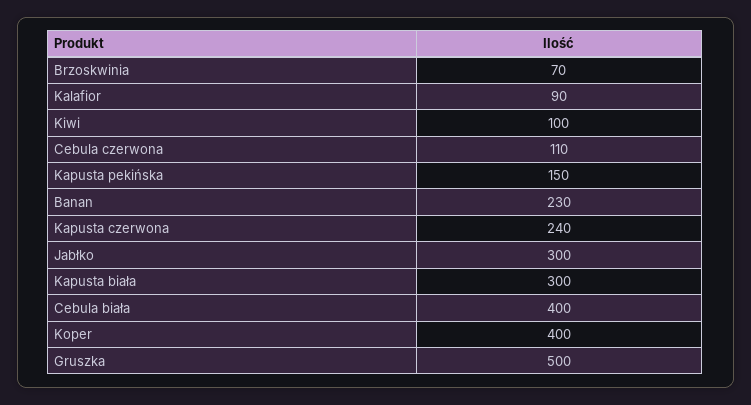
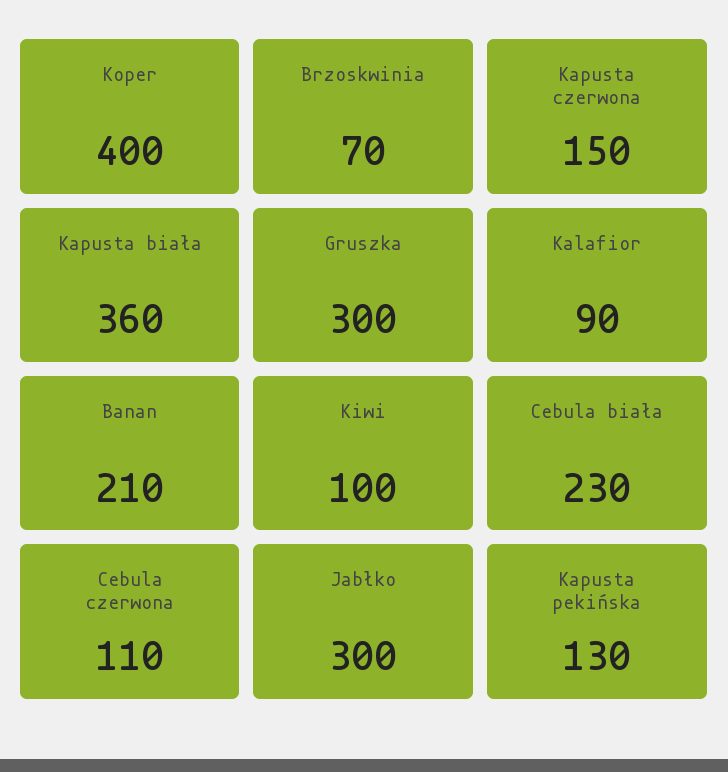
Kapusta pekińska: 150 -> 130
Banan: 230 -> 210
Kapusta czerwona: 240 -> 150
Kapusta biała: 300 -> 360
Cebula biała: 400 -> 230
Gruszka: 500 -> 300

